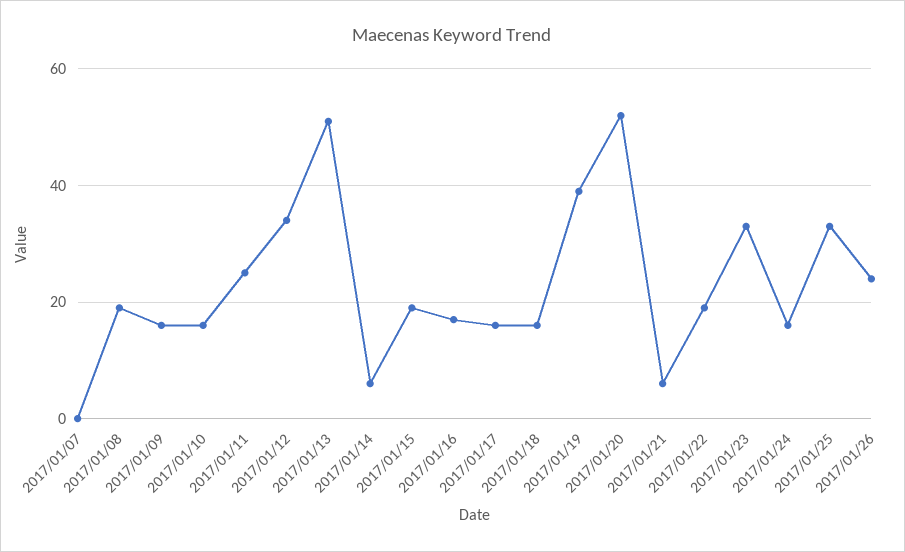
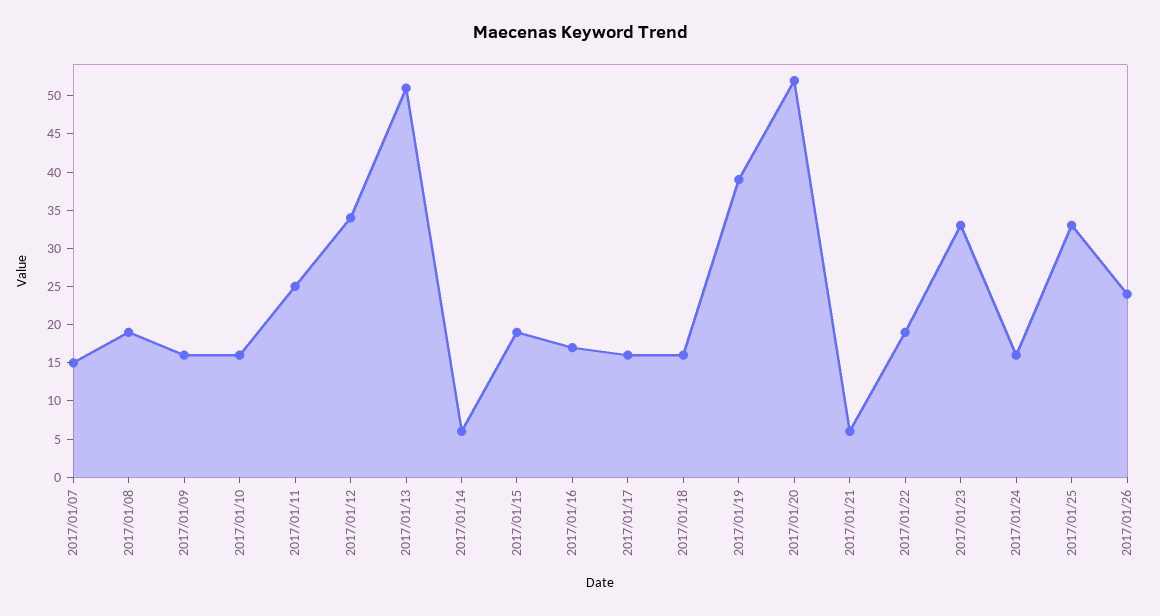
2017/01/07: 0 -> 15

